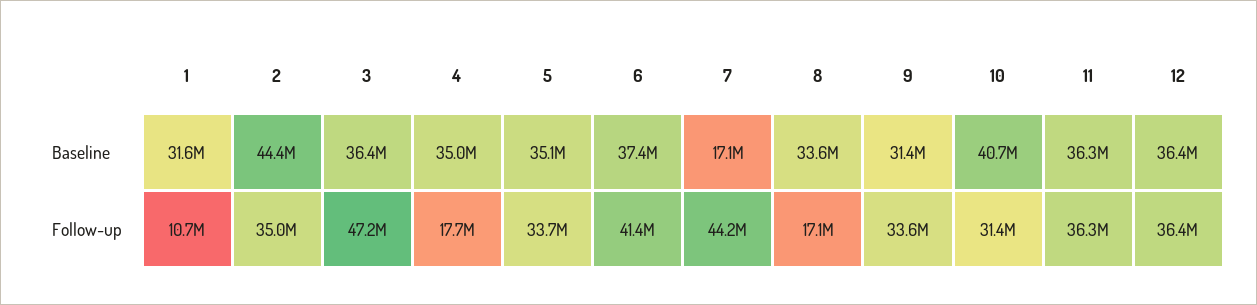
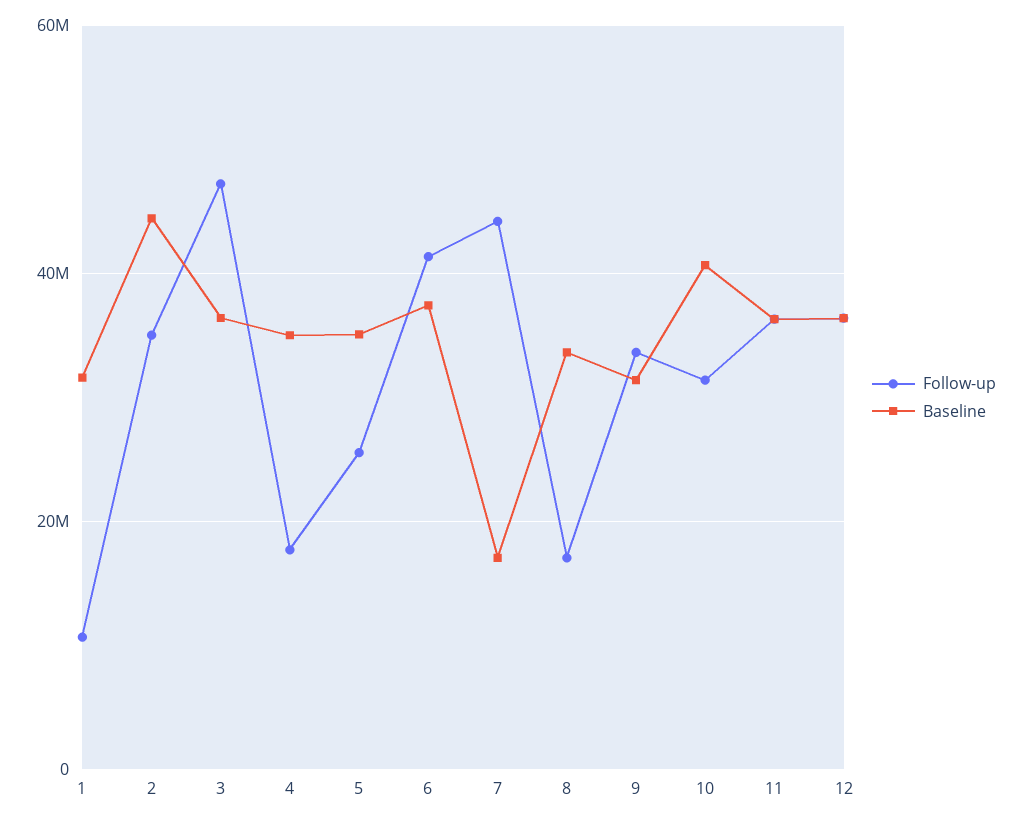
Follow-up, 5: 33700000 -> 26000000

